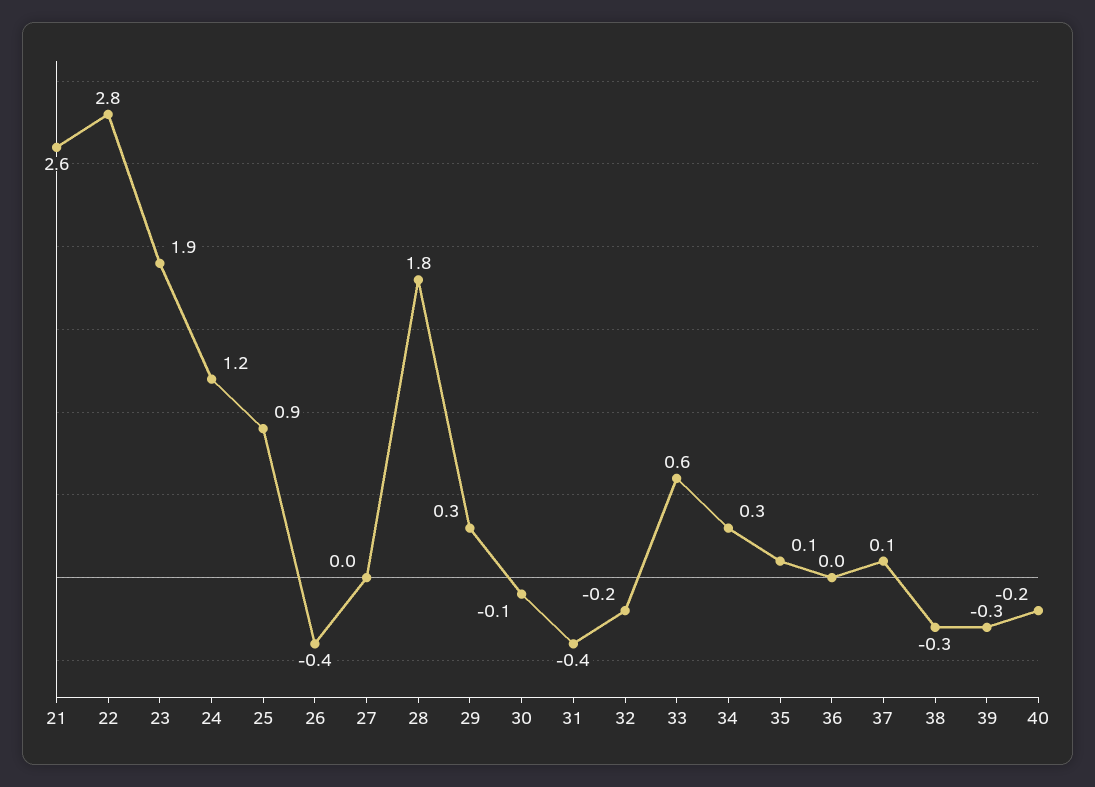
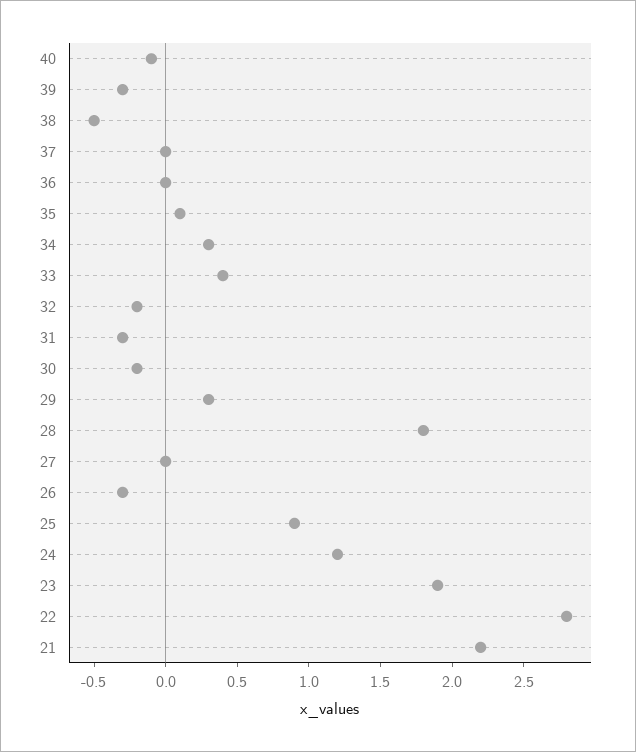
21: 2.6 -> 2.2
26: -0.4 -> -0.3
30: -0.1 -> -0.2
31: -0.4 -> -0.3
33: 0.6 -> 0.4
37: 0.1 -> 0
38: -0.3 -> -0.5
40: -0.2 -> -0.1

